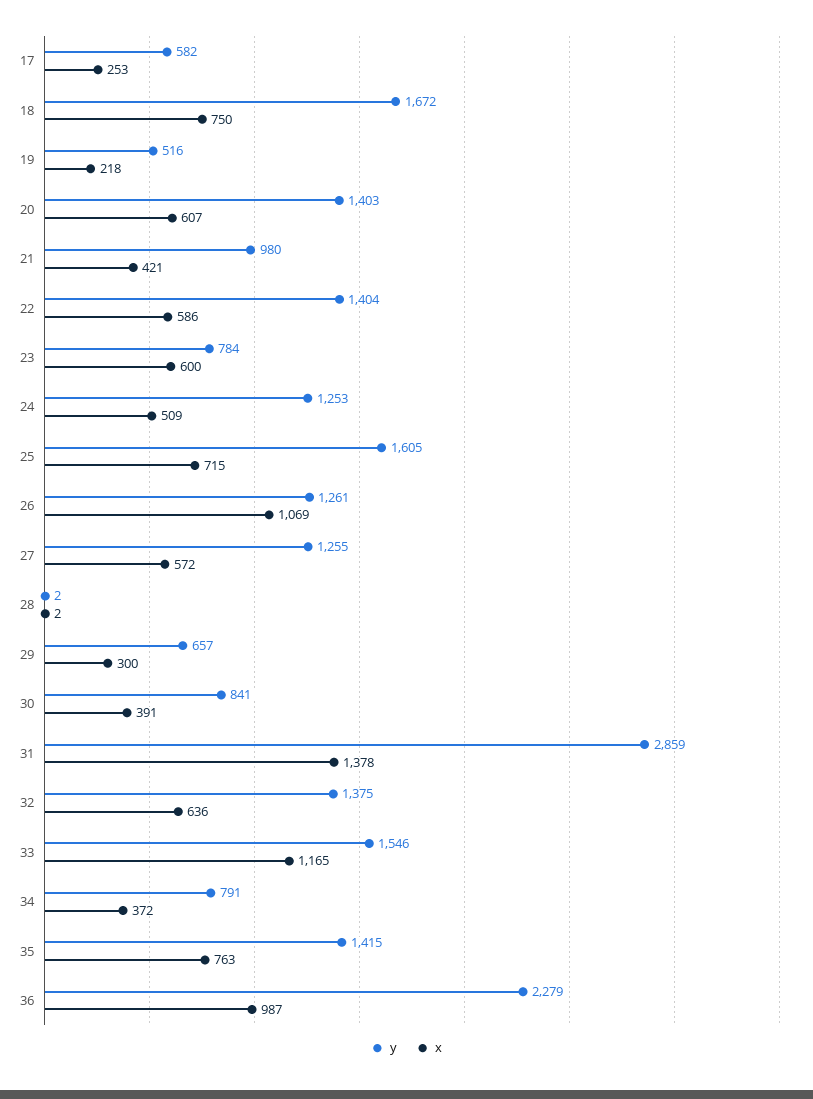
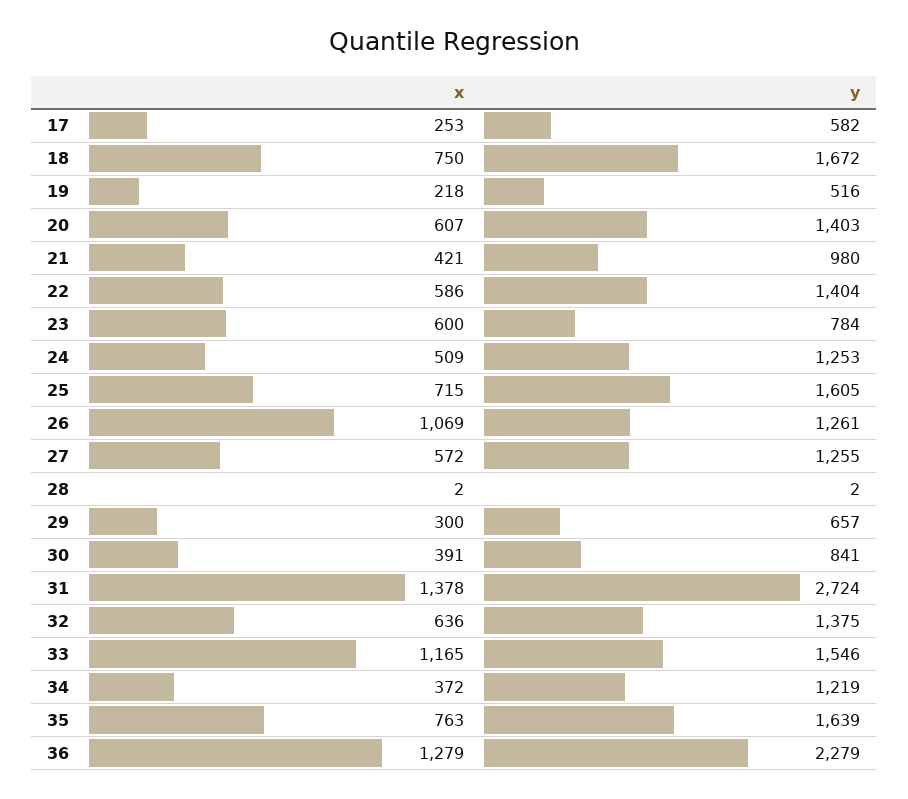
y, 31: 2859 -> 2724
y, 34: 791 -> 1219
y, 35: 1415 -> 1639
x, 36: 987 -> 1279

